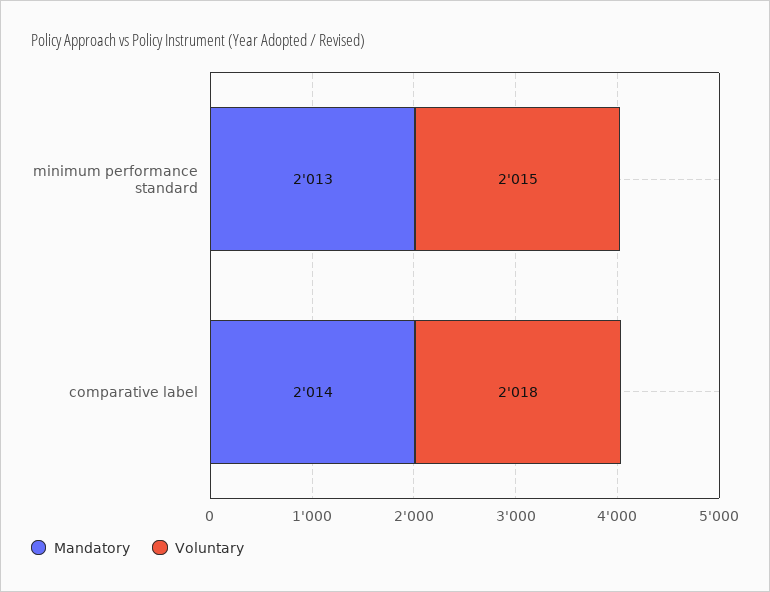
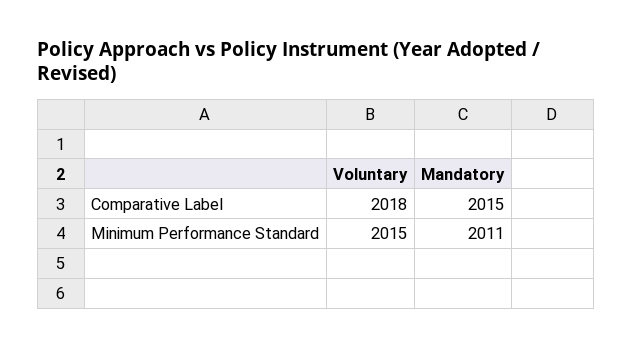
Mandatory, minimum performance standard: 2013 -> 2011
Mandatory, comparative label: 2014 -> 2015

